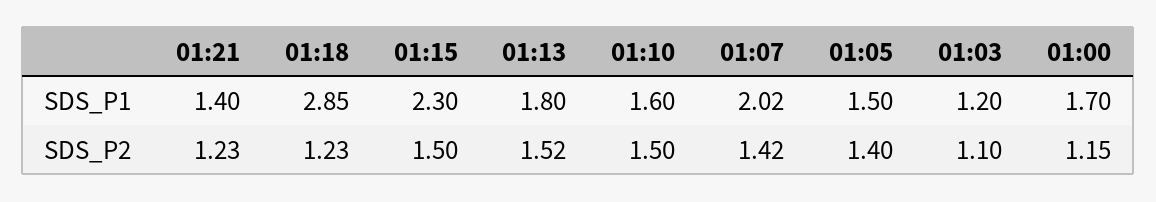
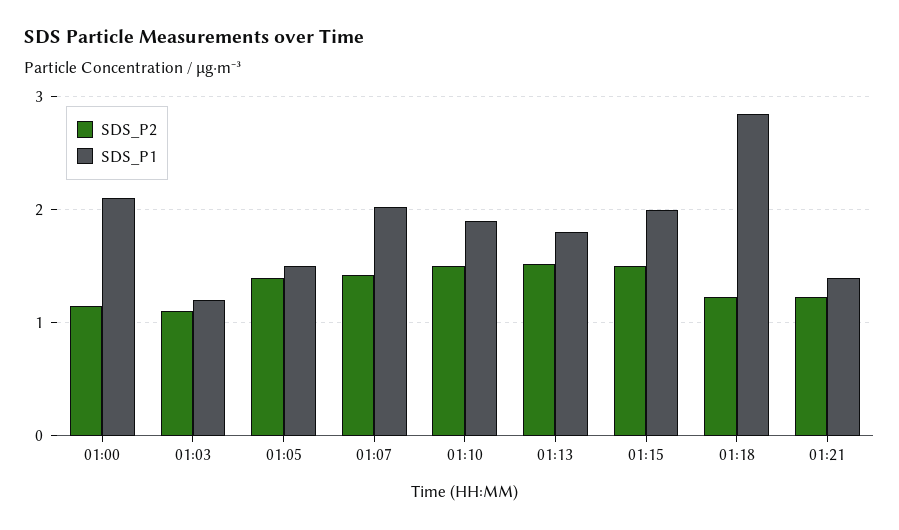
SDS_P1, 01:15: 2.3 -> 2
SDS_P1, 01:10: 1.6 -> 1.9
SDS_P1, 01:00: 1.7 -> 2.1

